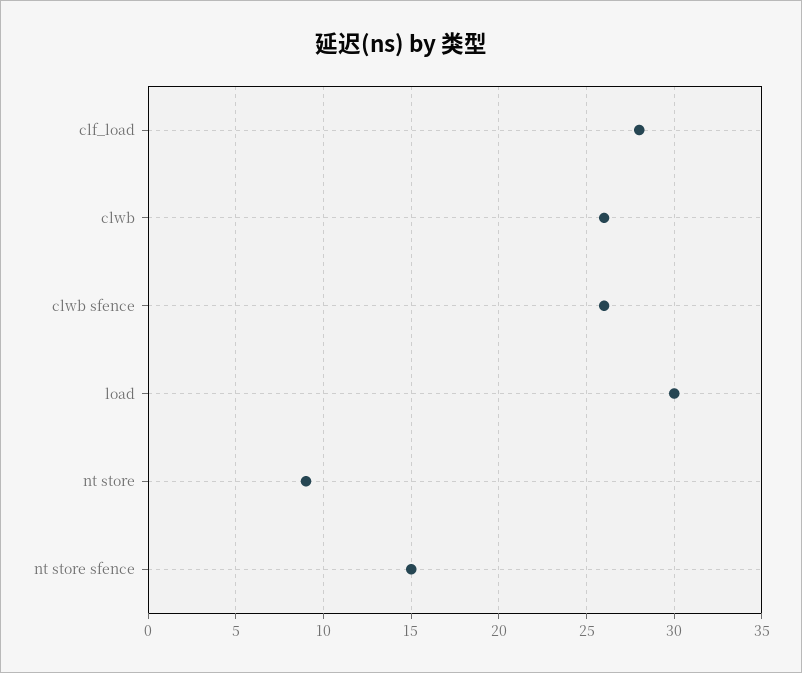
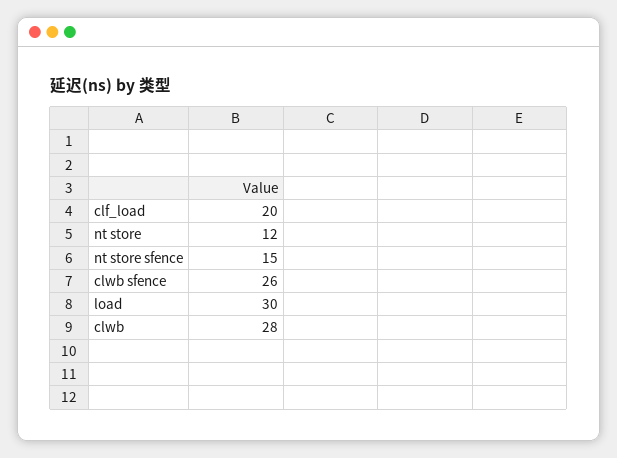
clf_load: 28 -> 20
clwb: 26 -> 28
nt store: 9 -> 12

